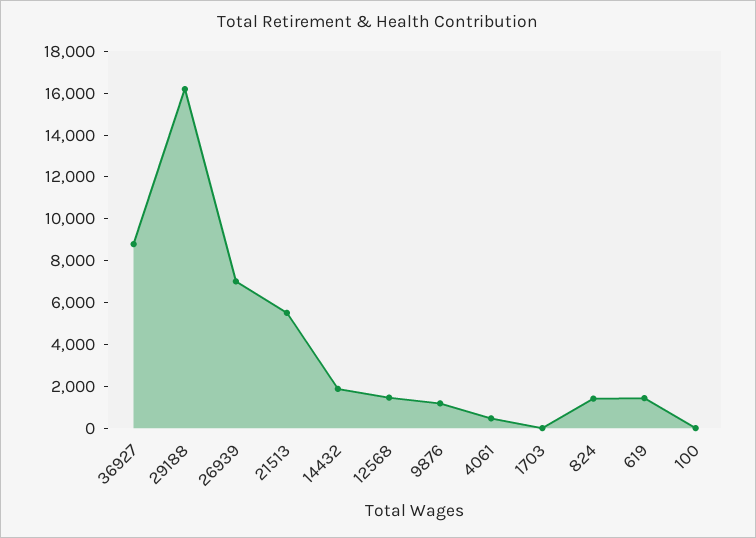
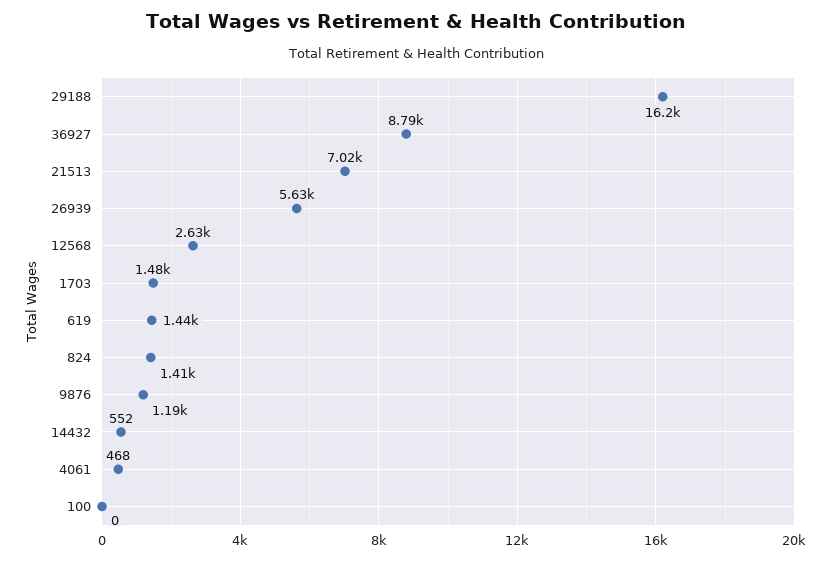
26939: 7000 -> 5630
21513: 5500 -> 7020
14432: 2000 -> 552
12568: 1500 -> 2630
1703: 0 -> 1480

